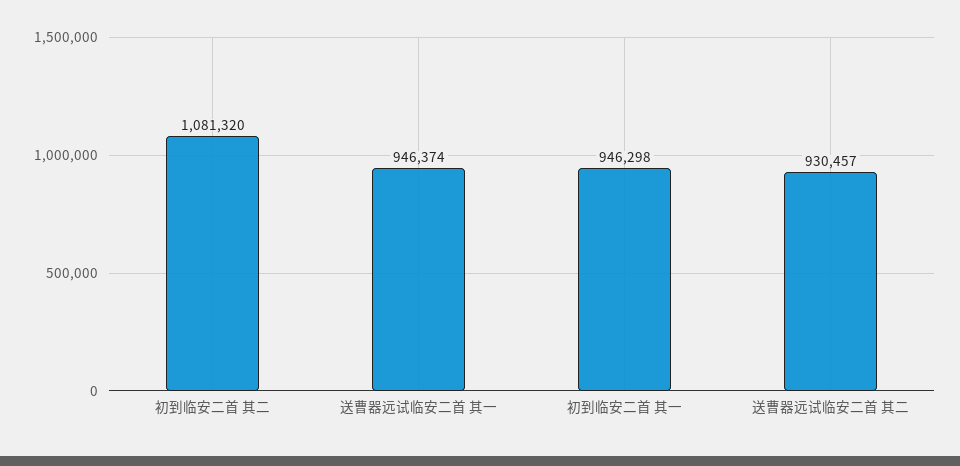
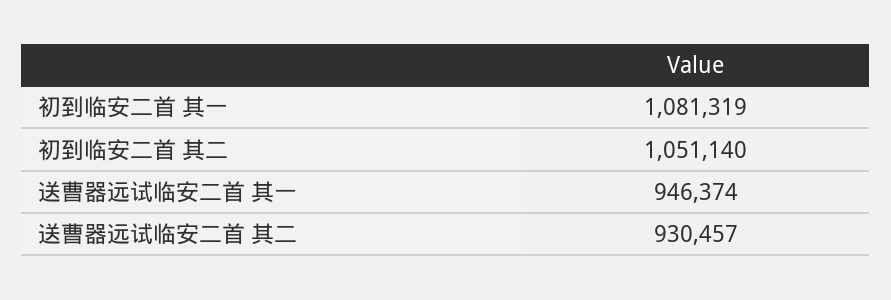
初到临安二首 其二: 1081320 -> 1051140
初到临安二首 其一: 946298 -> 1081319

